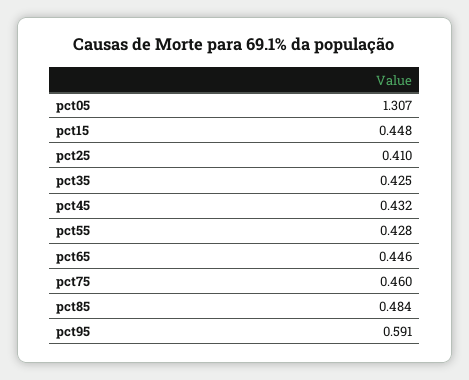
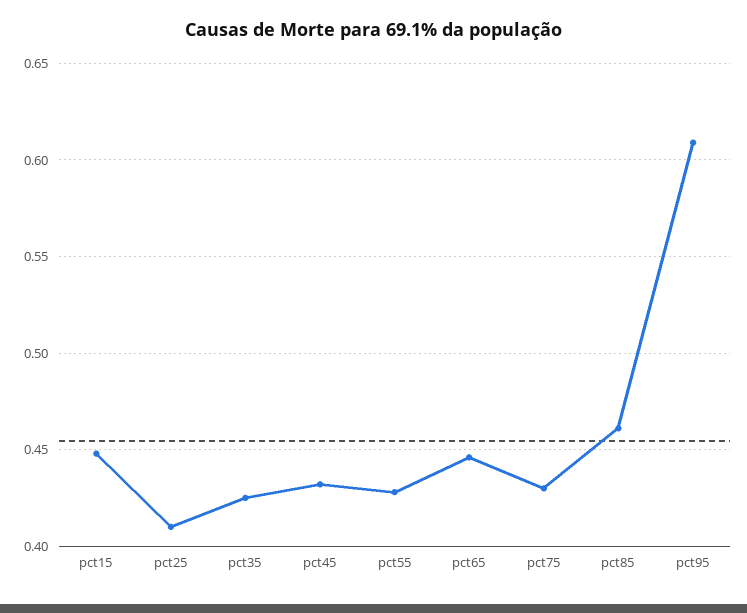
pct05: 1.307 -> none
pct75: 0.46 -> 0.43
pct85: 0.484 -> 0.46
pct95: 0.591 -> 0.61

